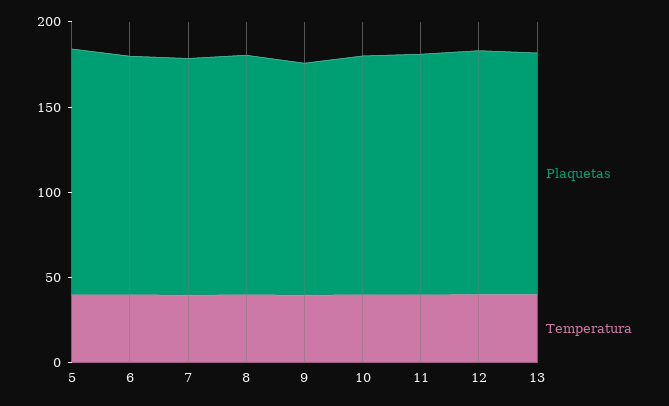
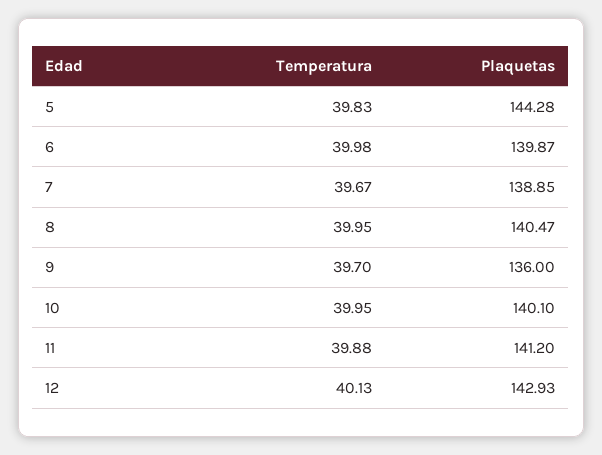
Plaquetas, 13: 140 -> none
Temperatura, 13: 40 -> none

